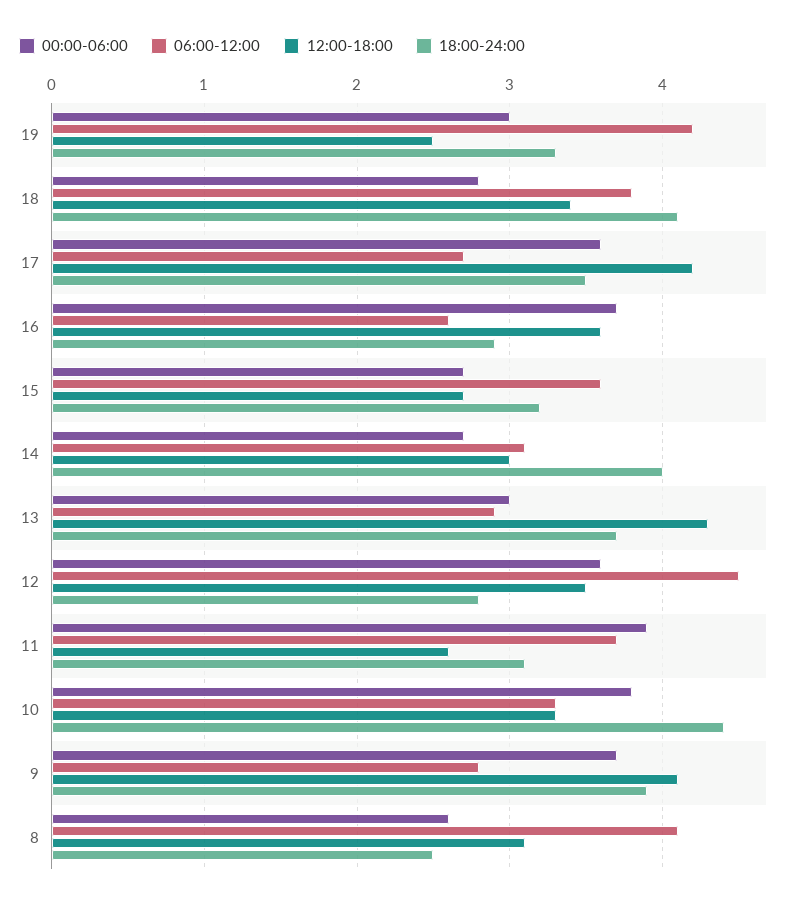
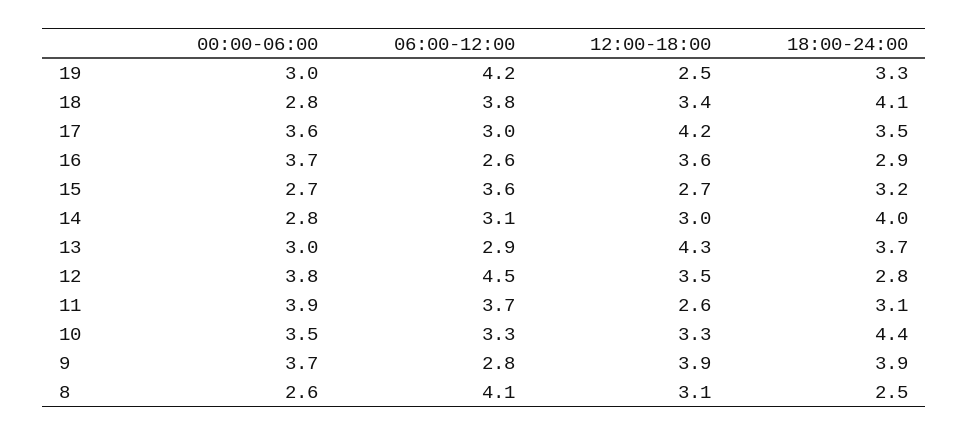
06:00-12:00, 17: 2.7 -> 3
00:00-06:00, 14: 2.7 -> 2.8
00:00-06:00, 12: 3.6 -> 3.8
00:00-06:00, 10: 3.8 -> 3.5
12:00-18:00, 9: 4.1 -> 3.9

